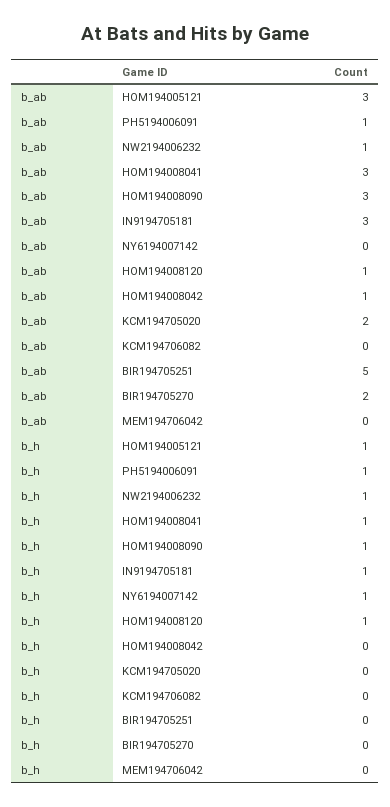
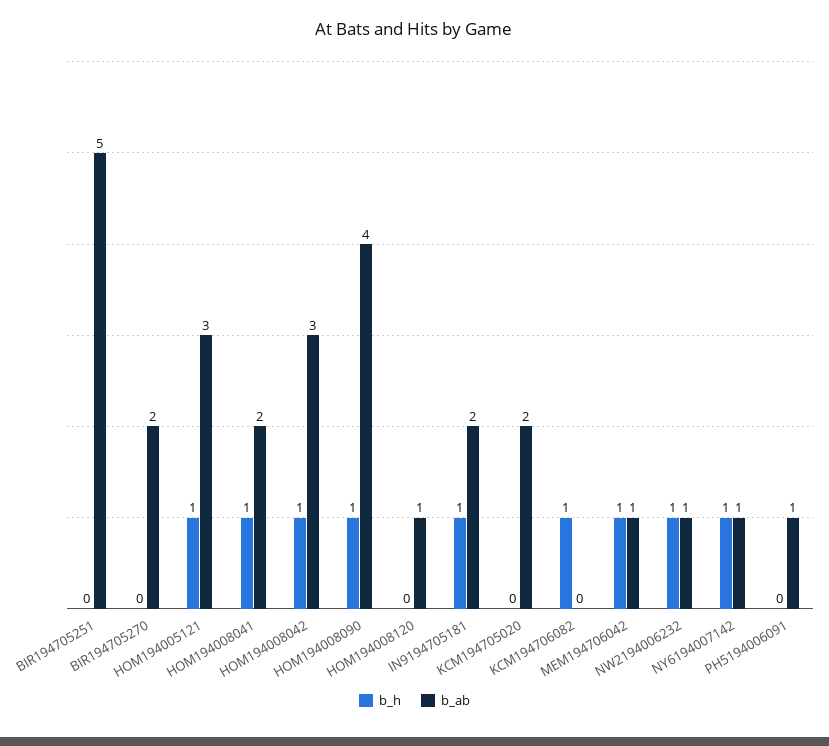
b_ab, HOM194008041: 3 -> 2
b_ab, HOM194008090: 3 -> 4
b_ab, IN9194705181: 3 -> 2
b_ab, NY6194007142: 0 -> 1
b_ab, HOM194008042: 1 -> 3
b_ab, MEM194706042: 0 -> 1
b_h, PH5194006091: 1 -> 0
b_h, HOM194008120: 1 -> 0
b_h, HOM194008042: 0 -> 1
b_h, KCM194706082: 0 -> 1
b_h, MEM194706042: 0 -> 1

